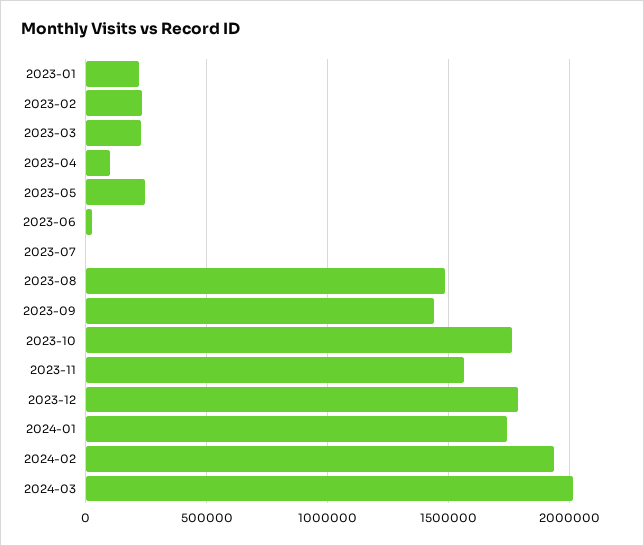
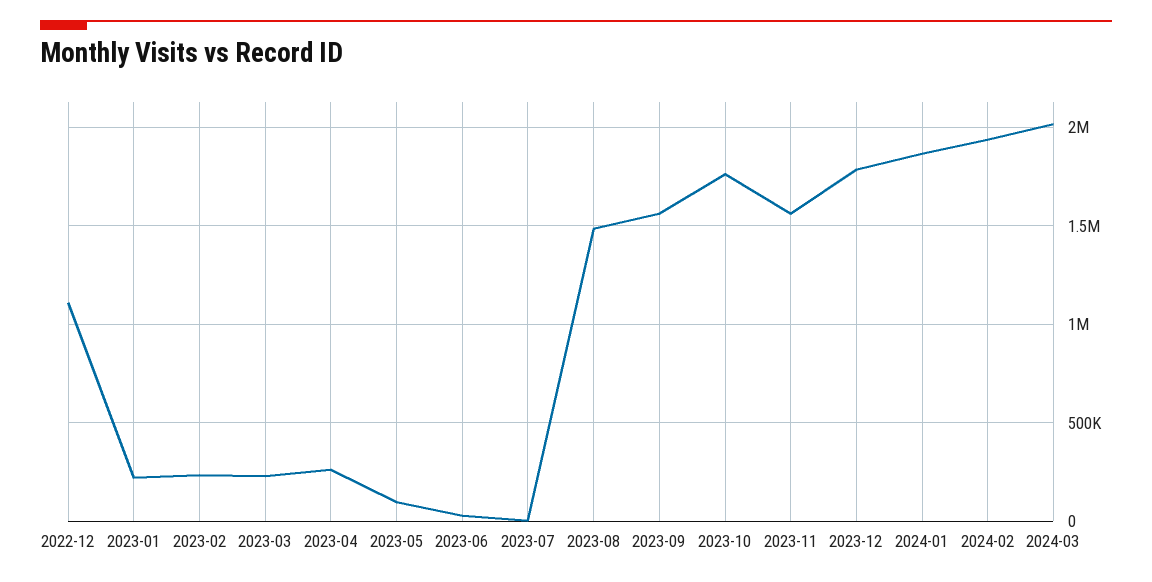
2023-04: 100000 -> 250000
2023-05: 250000 -> 100000
2023-09: 1450000 -> 1550000
2024-01: 1750000 -> 1850000
2022-12: none -> 1100000

